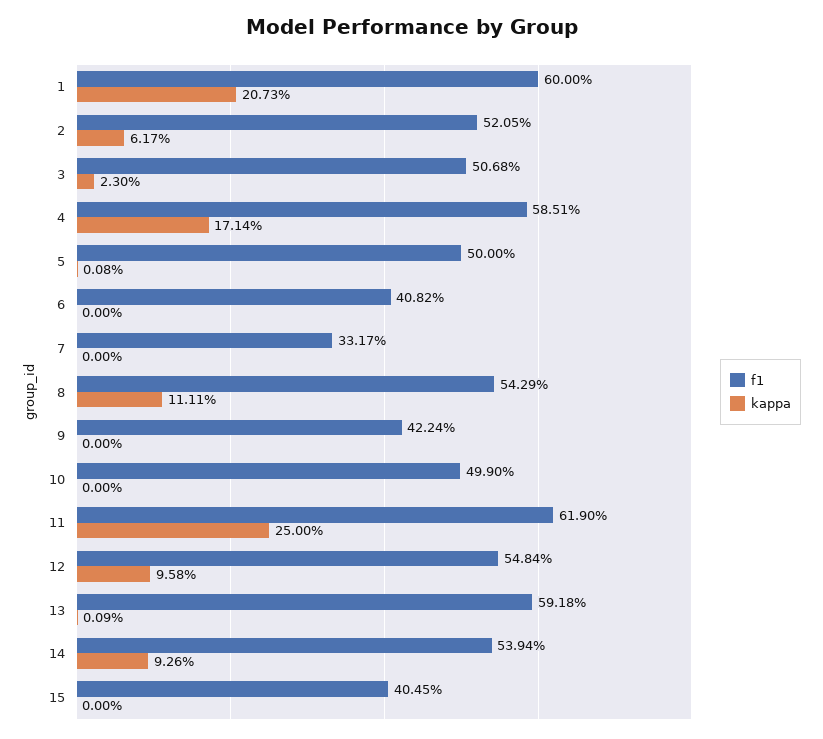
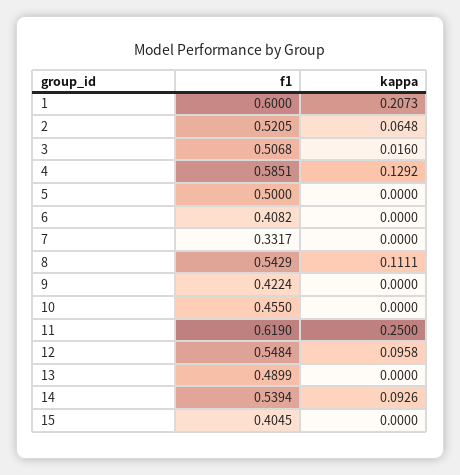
kappa, 2: 0.0617 -> 0.0648
kappa, 3: 0.023 -> 0.016
kappa, 4: 0.1714 -> 0.1292
kappa, 5: 0.0008 -> 0
f1, 10: 0.499 -> 0.455
f1, 13: 0.5918 -> 0.4899
kappa, 13: 0.0009 -> 0

